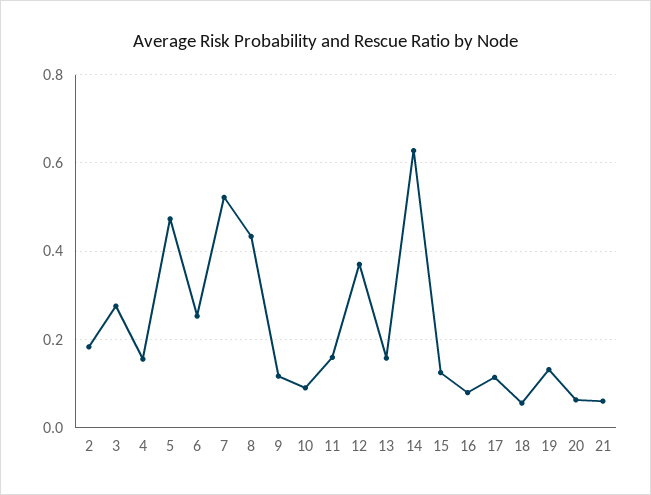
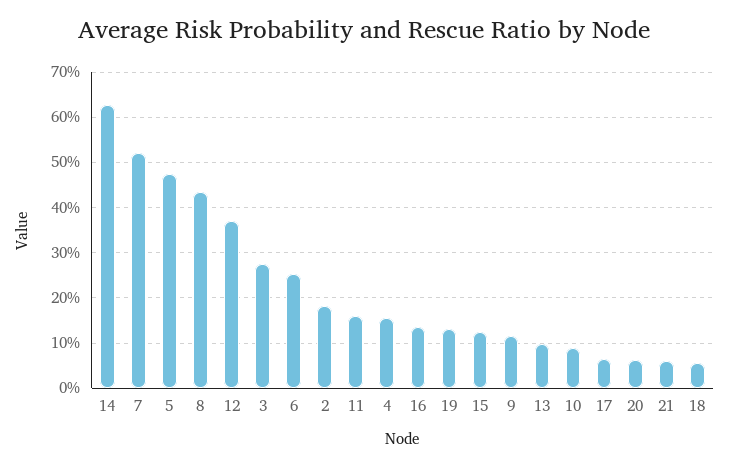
13: 0.16 -> 0.1
16: 0.08 -> 0.14
17: 0.12 -> 0.06

